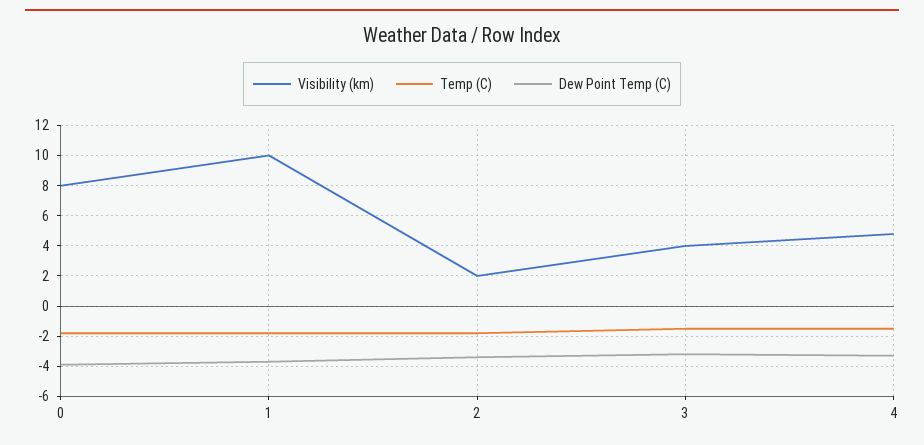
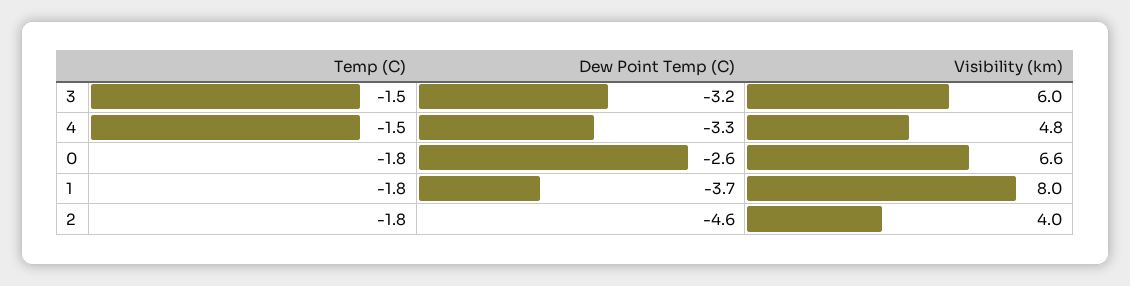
Visibility (km), 0: 8 -> 6.6
Dew Point Temp (C), 0: -4 -> -2.6
Visibility (km), 1: 10 -> 8
Visibility (km), 2: 2 -> 4
Dew Point Temp (C), 2: -3.5 -> -4.6
Visibility (km), 3: 4 -> 6

